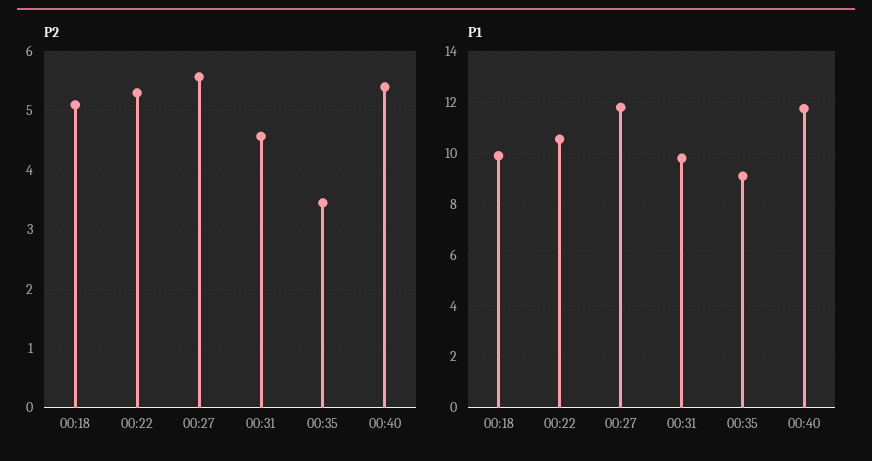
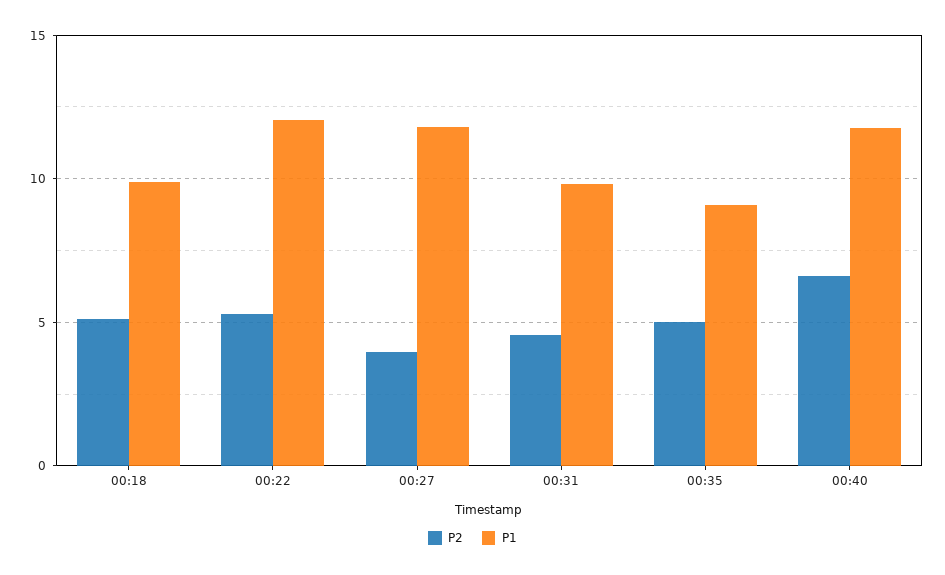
P2, 00:27: 5.6 -> 4
P2, 00:35: 3.4 -> 5
P2, 00:40: 5.4 -> 6.5
P1, 00:22: 10.5 -> 12

